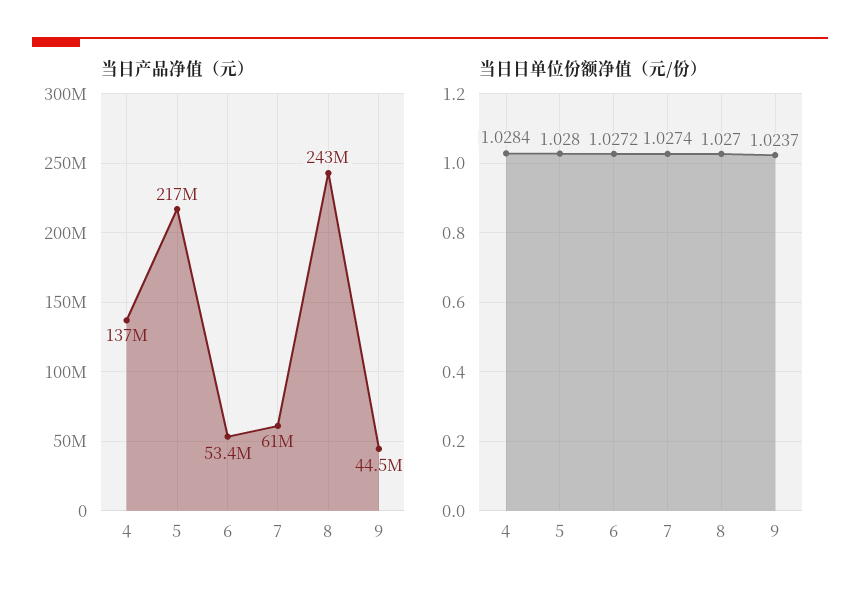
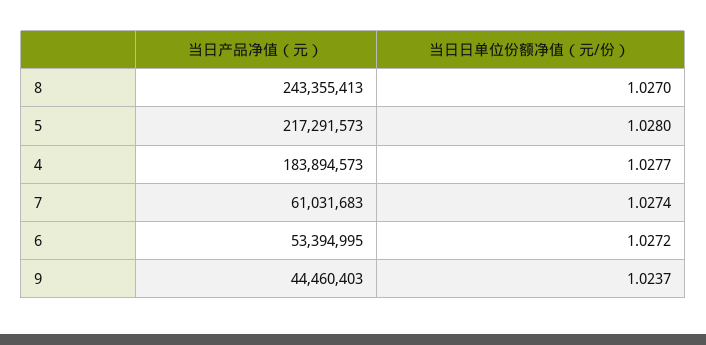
当日产品净值（元）, 4: 137000000 -> 183894573
当日日单位份额净值（元/份）, 4: 1.0284 -> 1.0277

